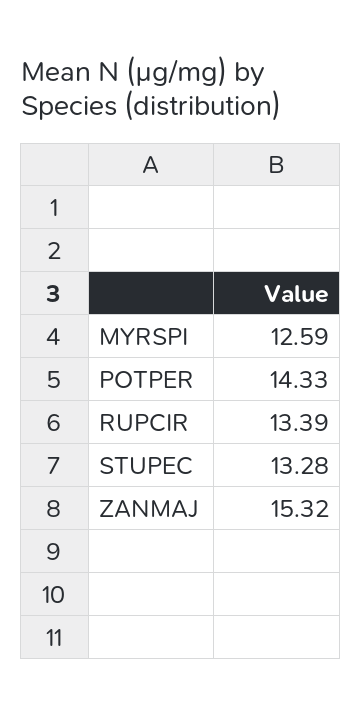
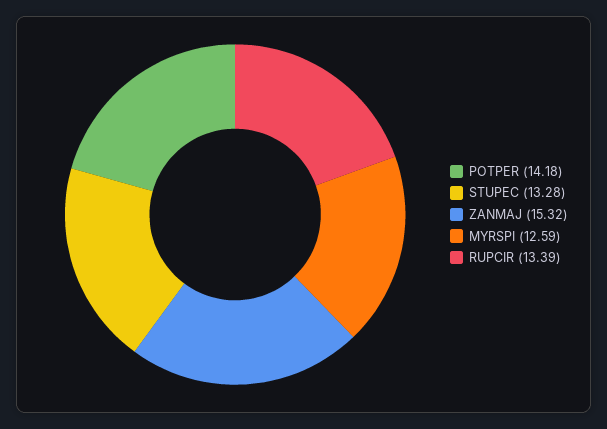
POTPER: 14.33 -> 14.18

